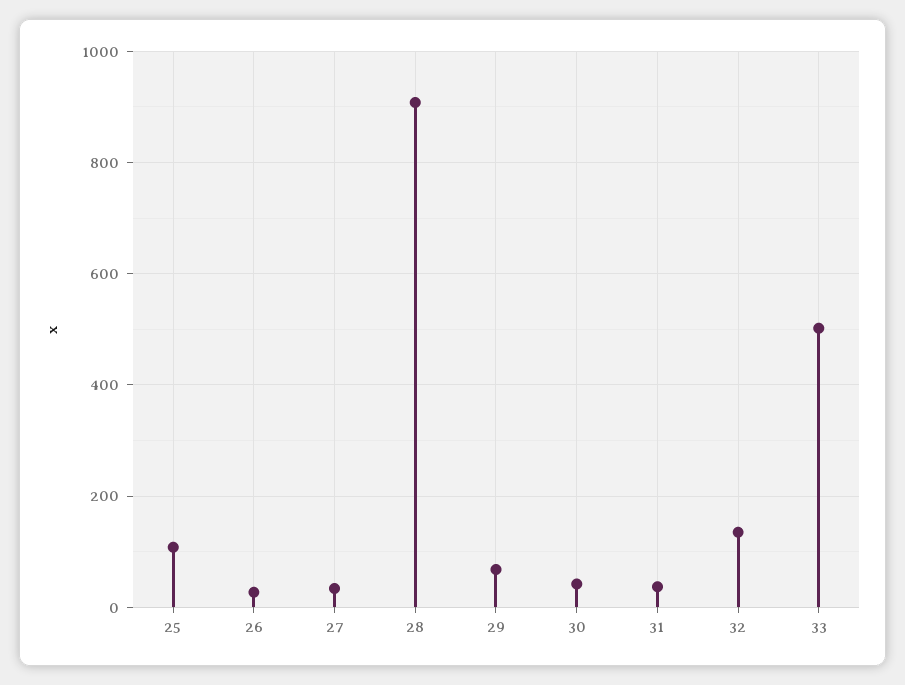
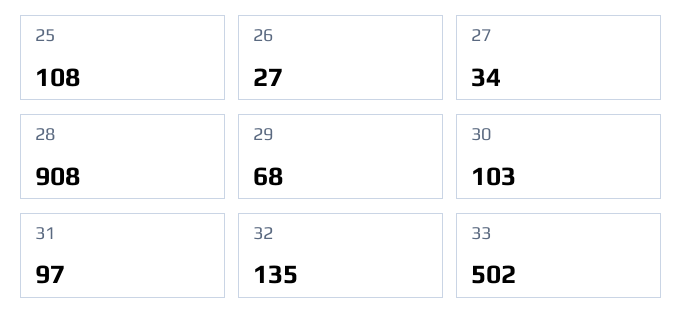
30: 40 -> 103
31: 40 -> 97

